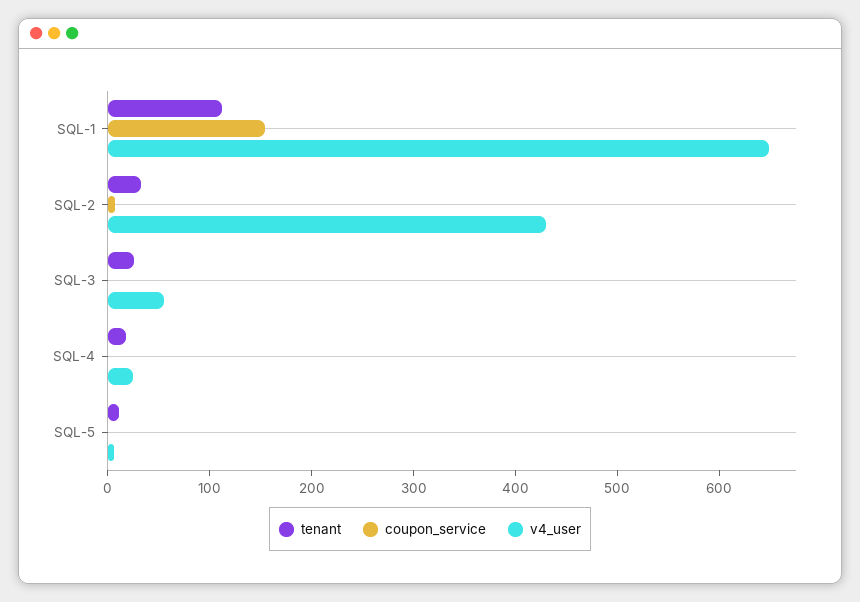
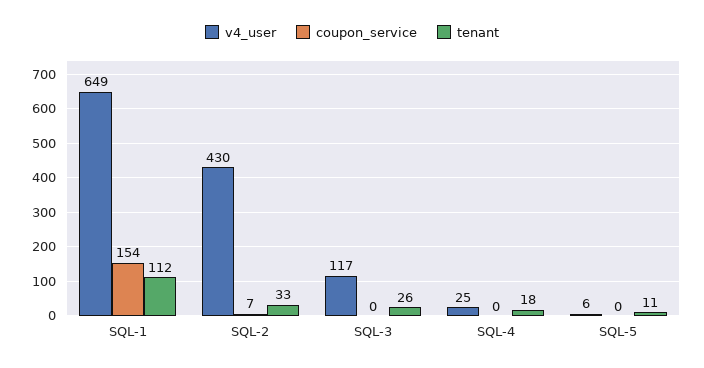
v4_user, SQL-3: 60 -> 117

